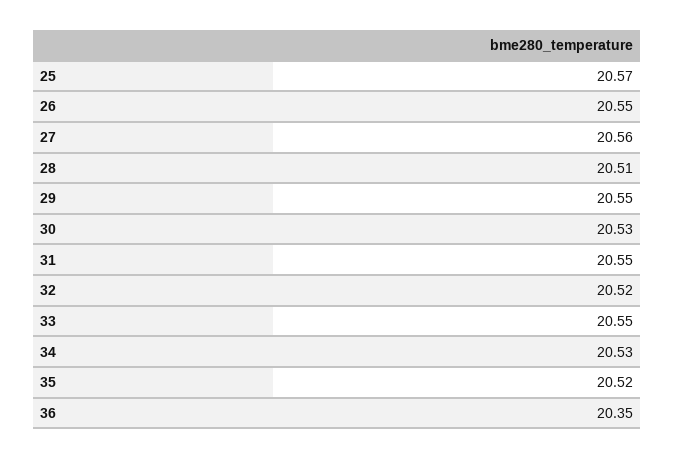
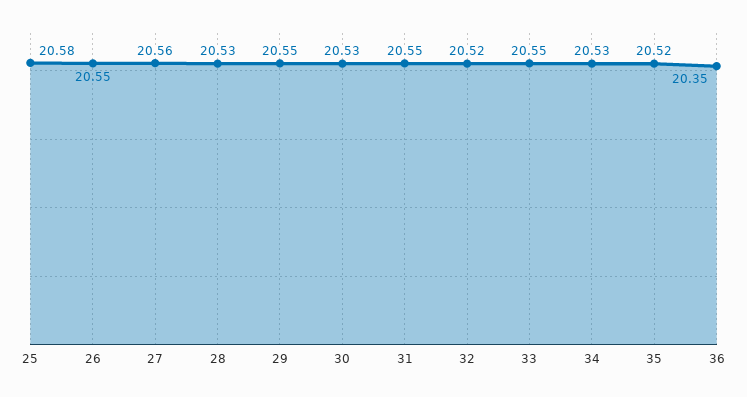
25: 20.57 -> 20.58
28: 20.51 -> 20.53

